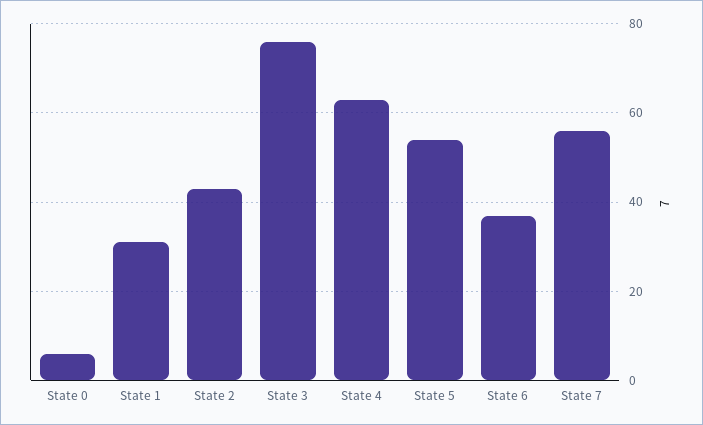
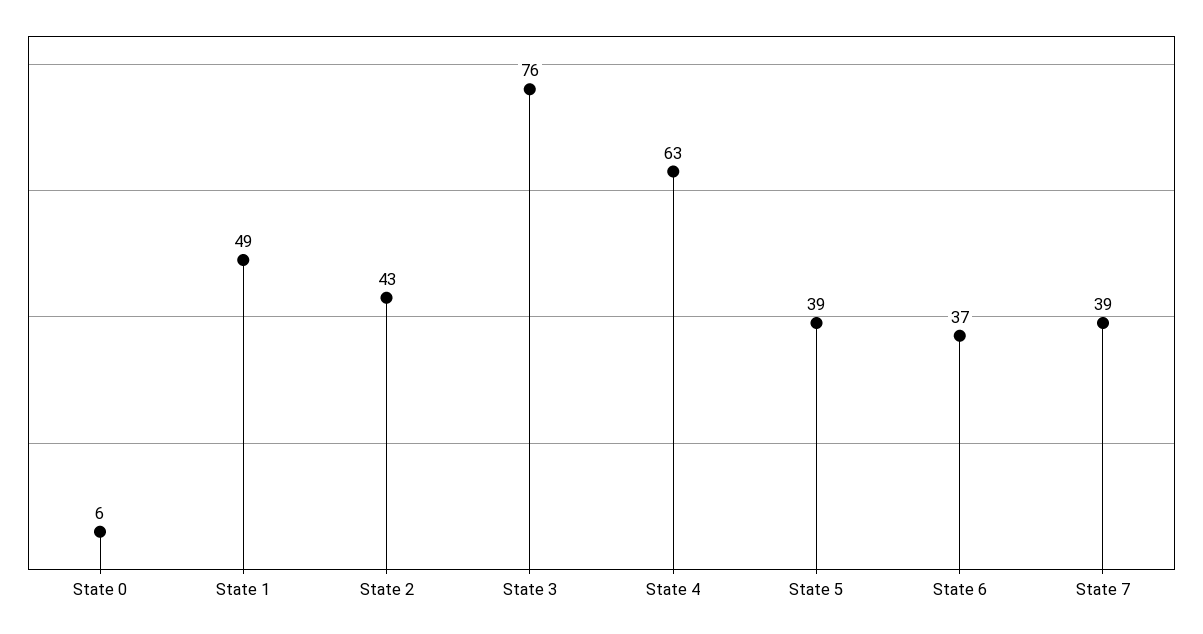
State 1: 30 -> 49
State 5: 55 -> 39
State 7: 55 -> 39

